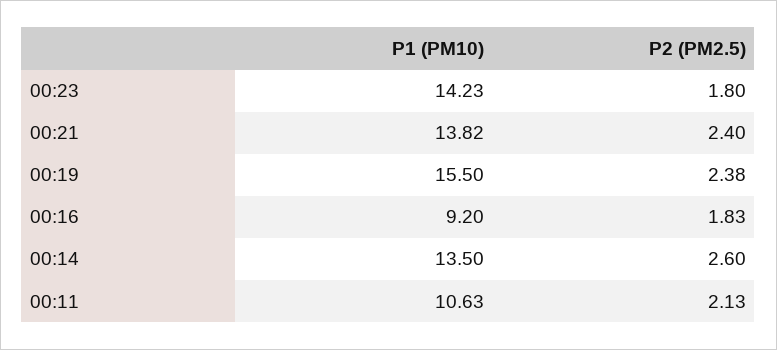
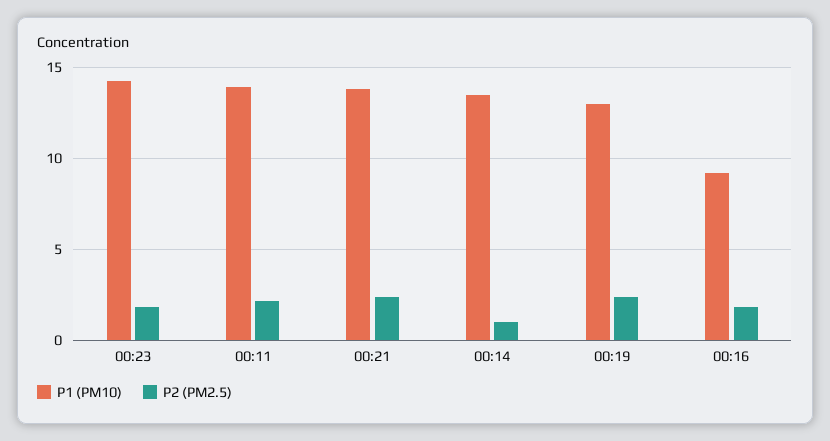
P1 (PM10), 00:19: 15.5 -> 13
P2 (PM2.5), 00:14: 2.6 -> 1
P1 (PM10), 00:11: 10.63 -> 14

